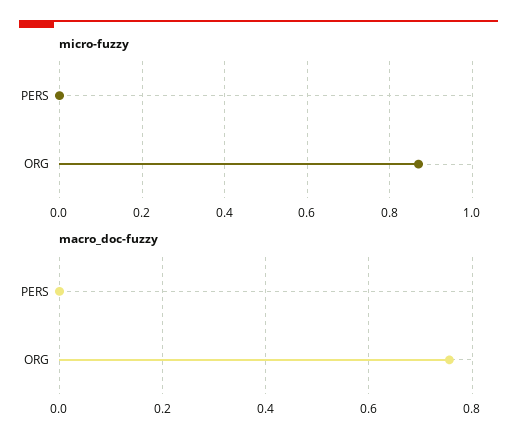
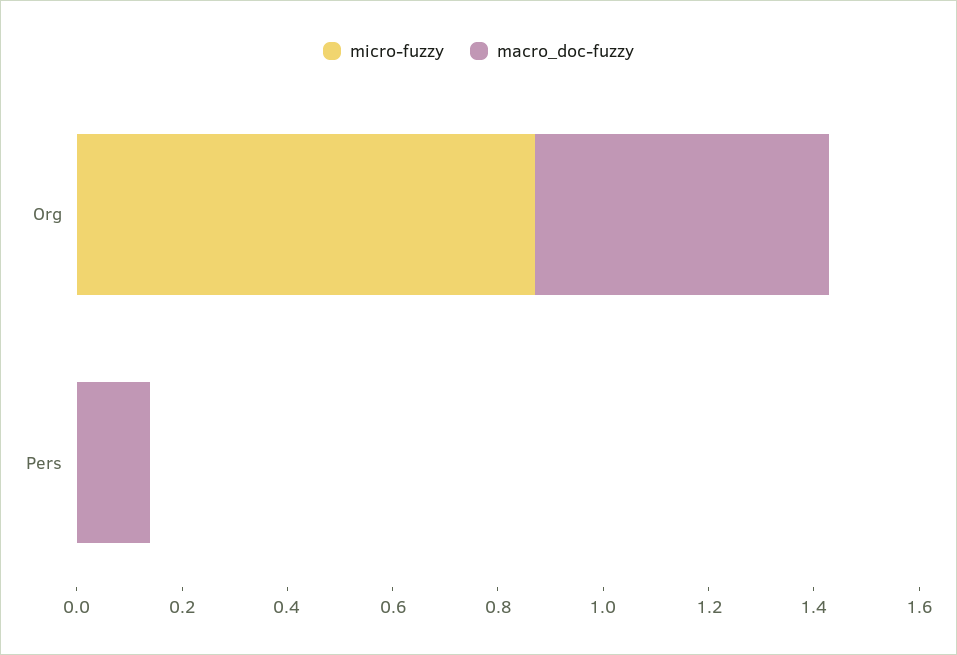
macro_doc-fuzzy, PERS: 0 -> 0.15
macro_doc-fuzzy, ORG: 0.76 -> 0.55

